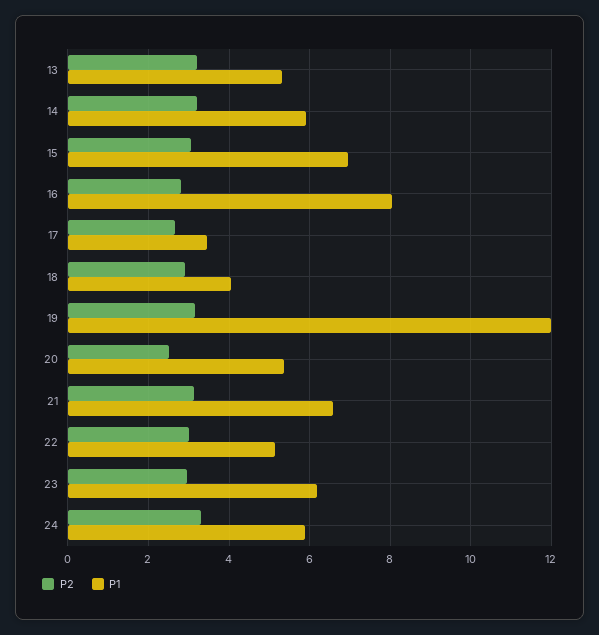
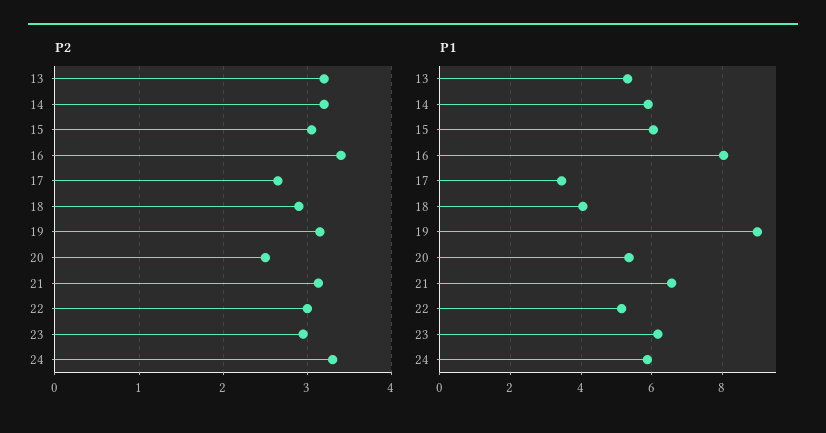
P1, 15: 7 -> 6
P2, 16: 2.8 -> 3.4
P1, 19: 12 -> 9

